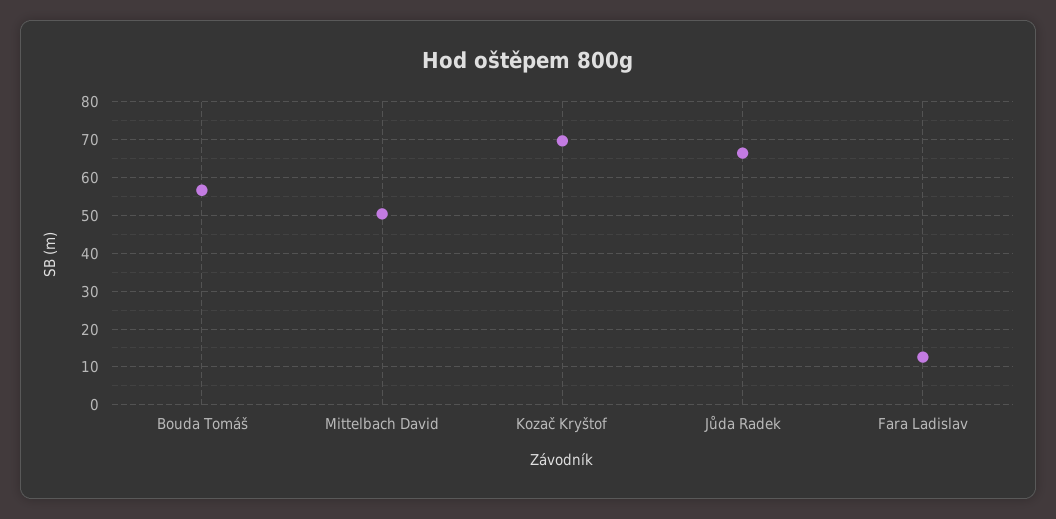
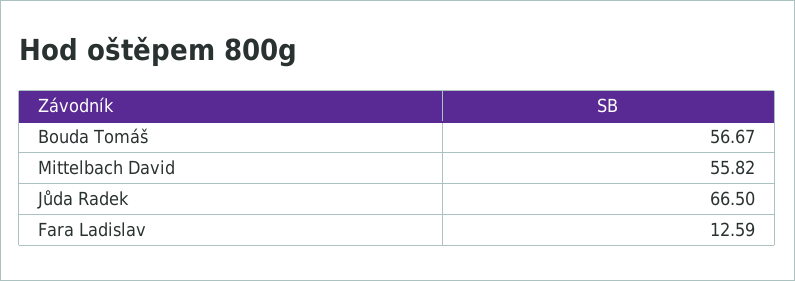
Mittelbach David: 50 -> 55.82
Kozač Kryštof: 70 -> none

